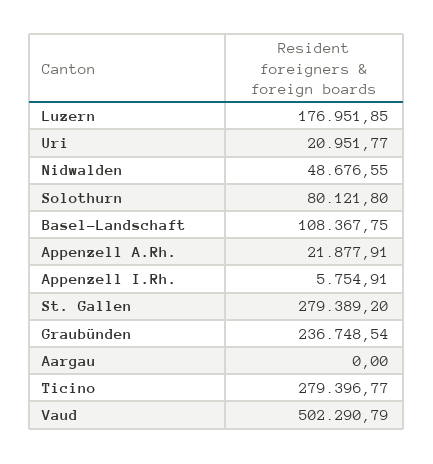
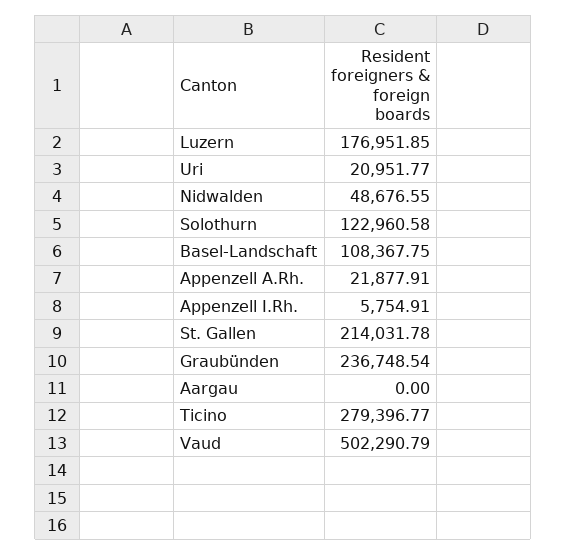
Solothurn: 80121.8 -> 122960.58
St. Gallen: 279389.2 -> 214031.78

